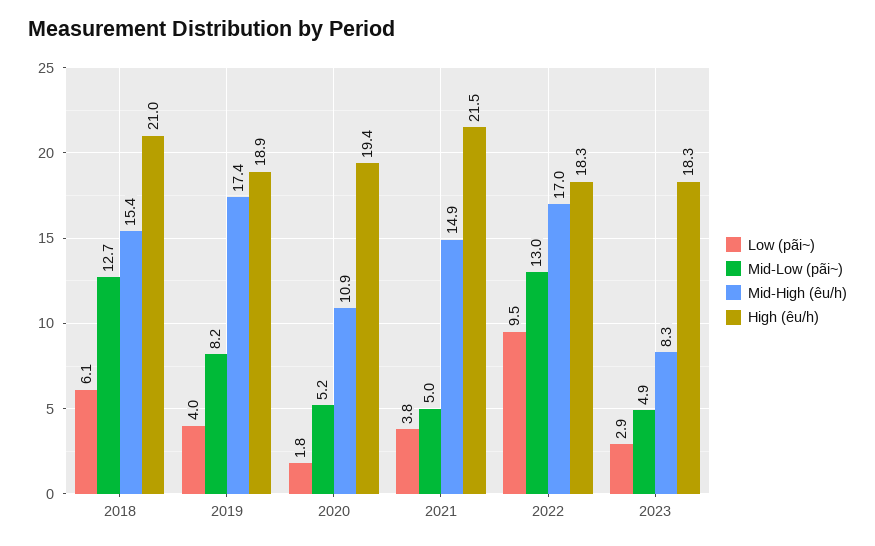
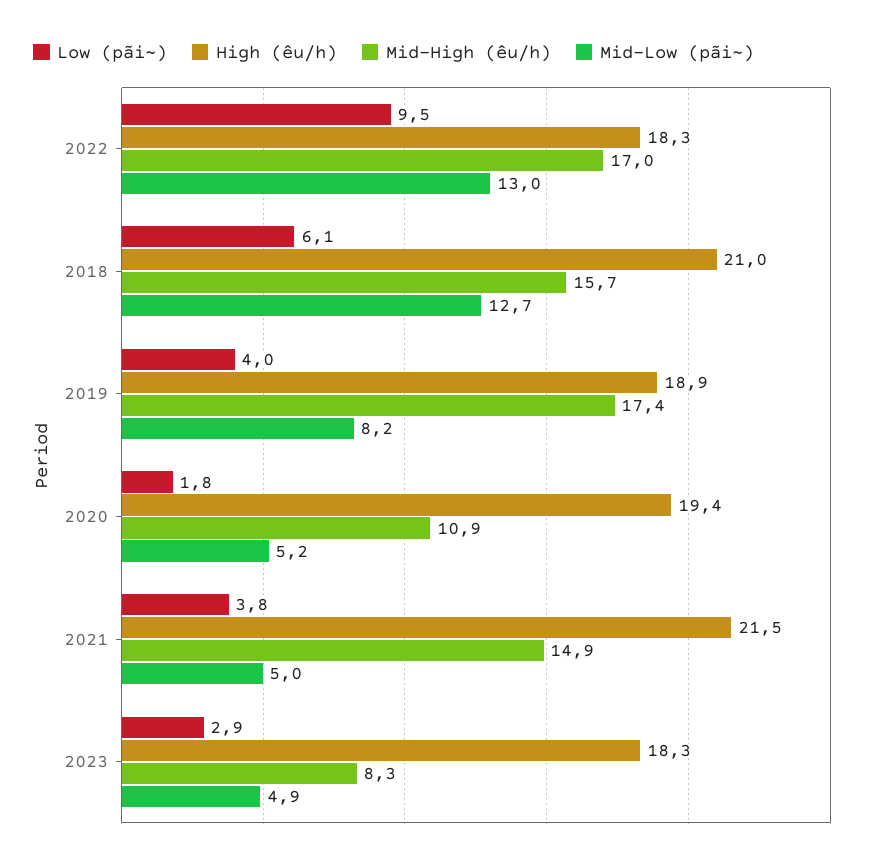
Mid-High (êu/h), 2018: 15.4 -> 15.7

